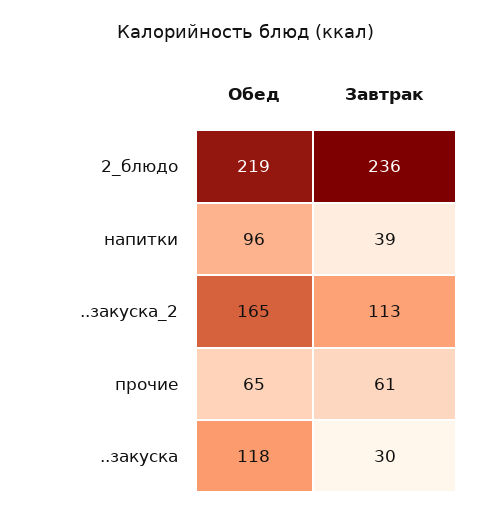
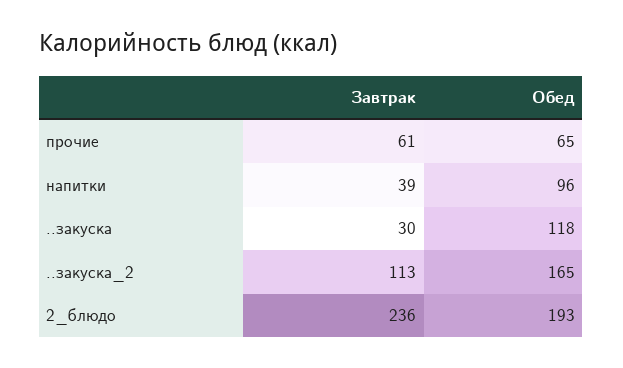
Обед, 2_блюдо: 219 -> 193

